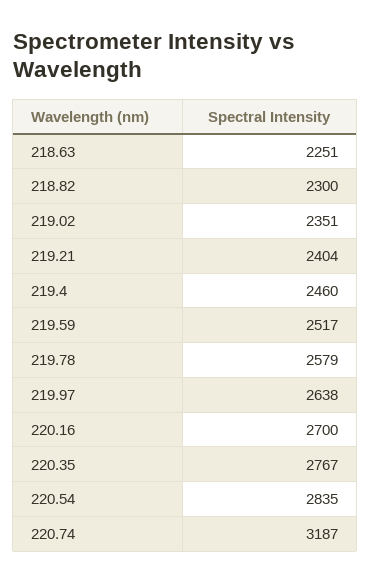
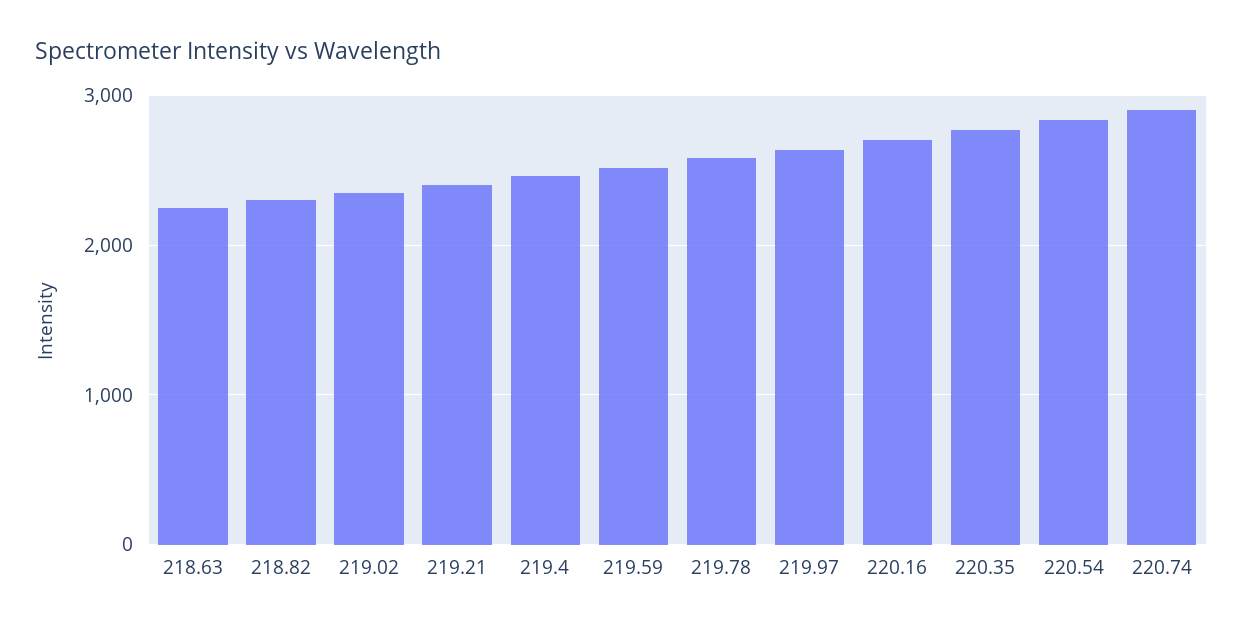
220.74: 3187 -> 2900

